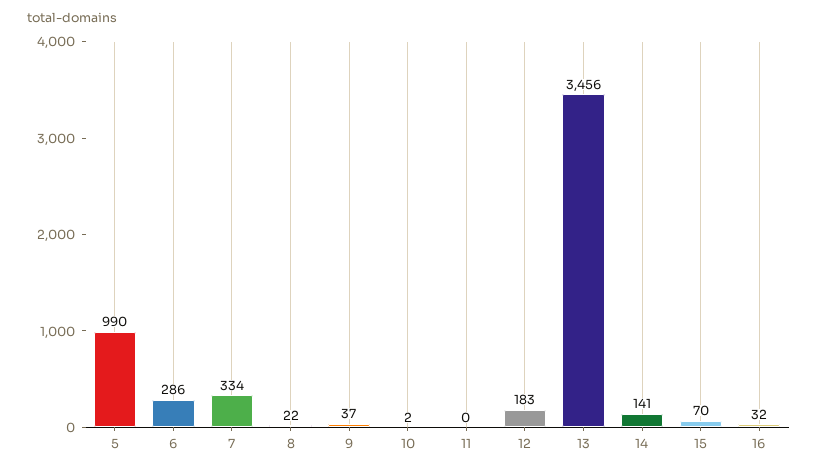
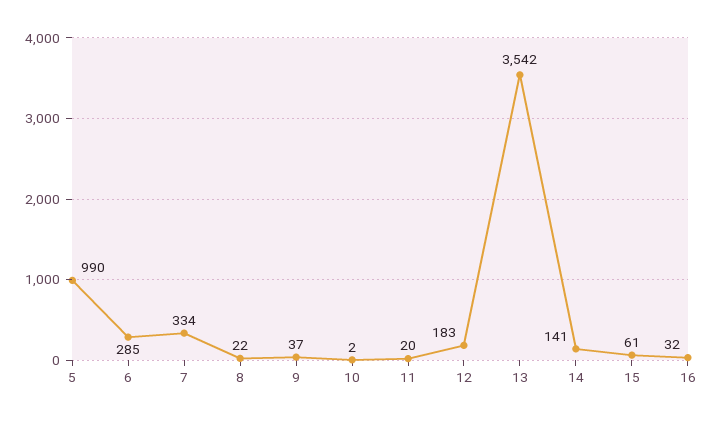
6: 286 -> 285
11: 0 -> 20
13: 3456 -> 3542
15: 70 -> 61

